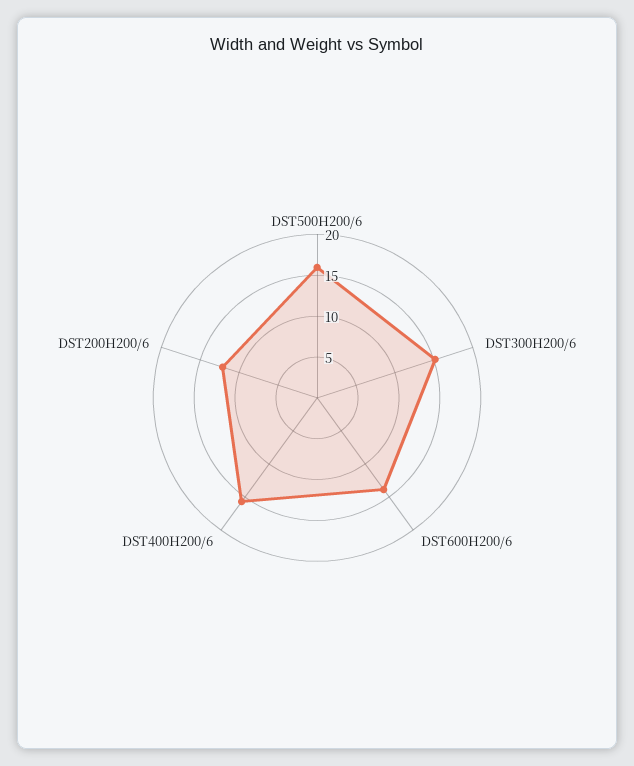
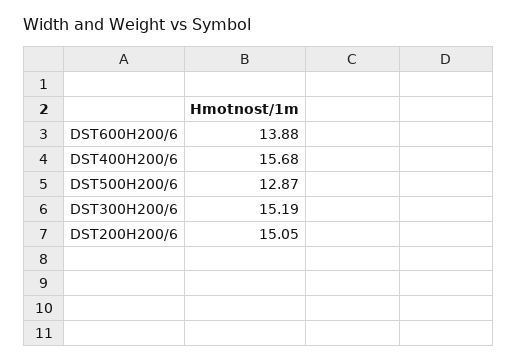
DST500H200/6: 16 -> 12.87
DST200H200/6: 12 -> 15.05

